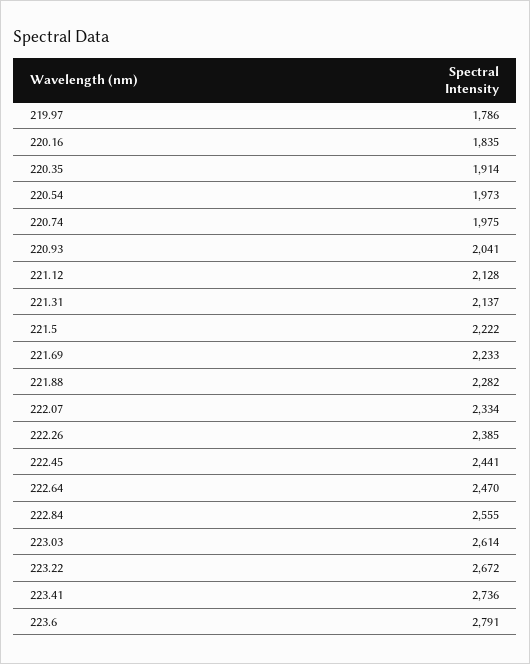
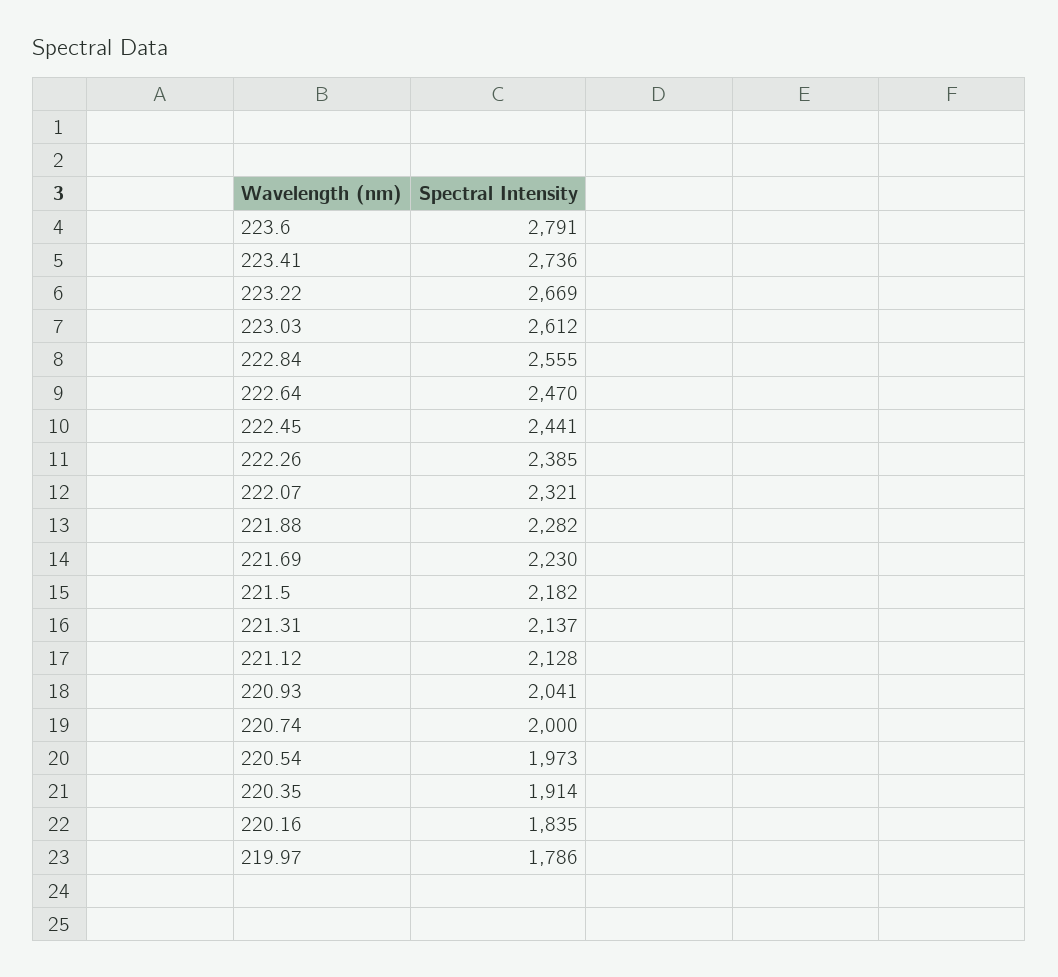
220.74: 1975 -> 2000
221.5: 2222 -> 2182
221.69: 2233 -> 2230
222.07: 2334 -> 2321
223.03: 2614 -> 2612
223.22: 2672 -> 2669

